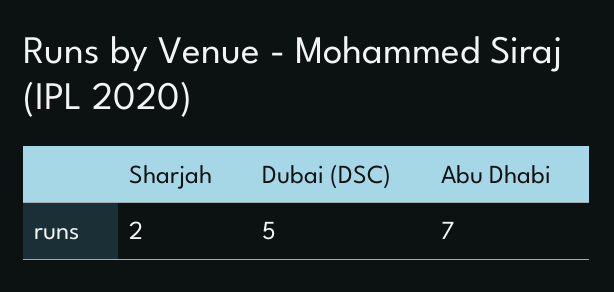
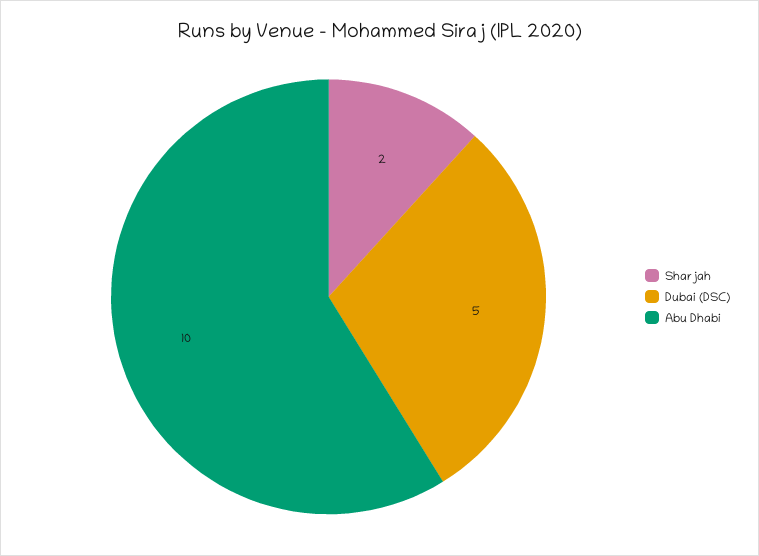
Abu Dhabi: 7 -> 10

